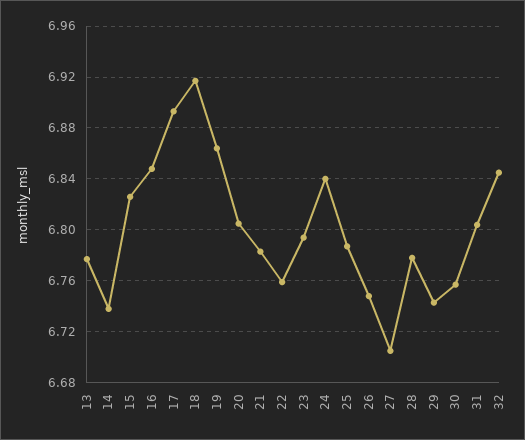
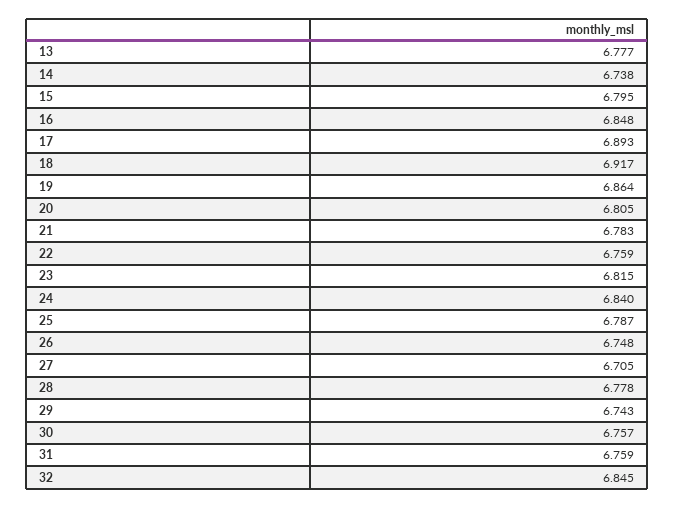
15: 6.825 -> 6.795
23: 6.795 -> 6.815
31: 6.805 -> 6.759

